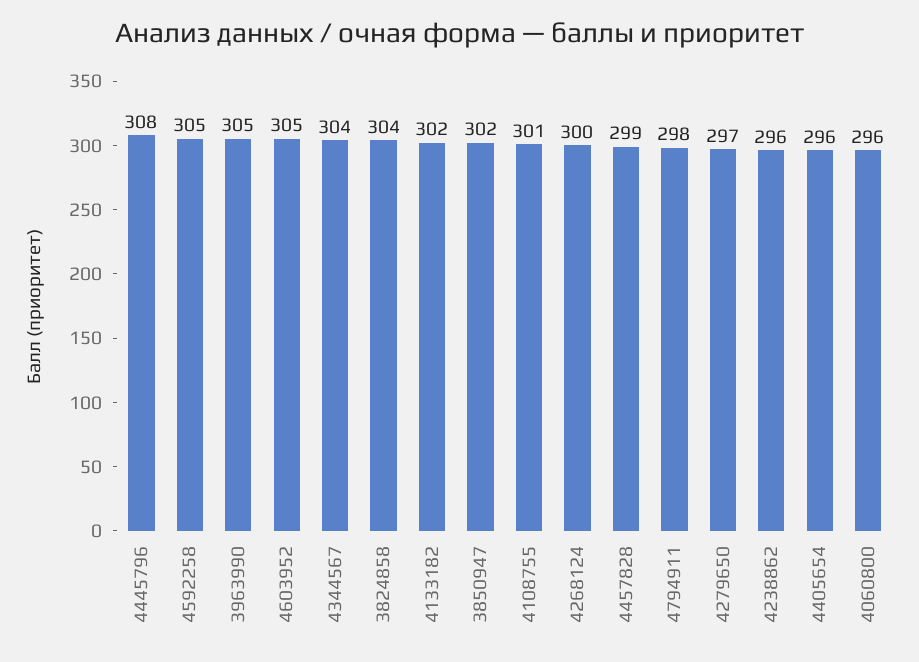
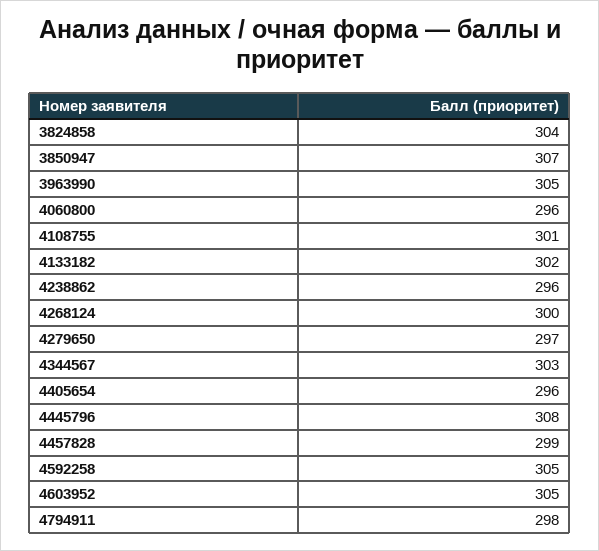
4344567: 304 -> 303
3850947: 302 -> 307

